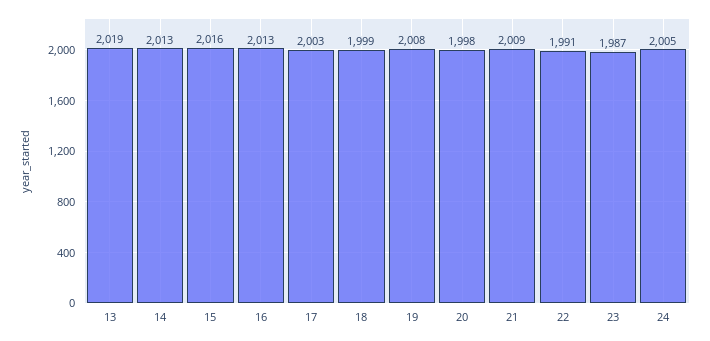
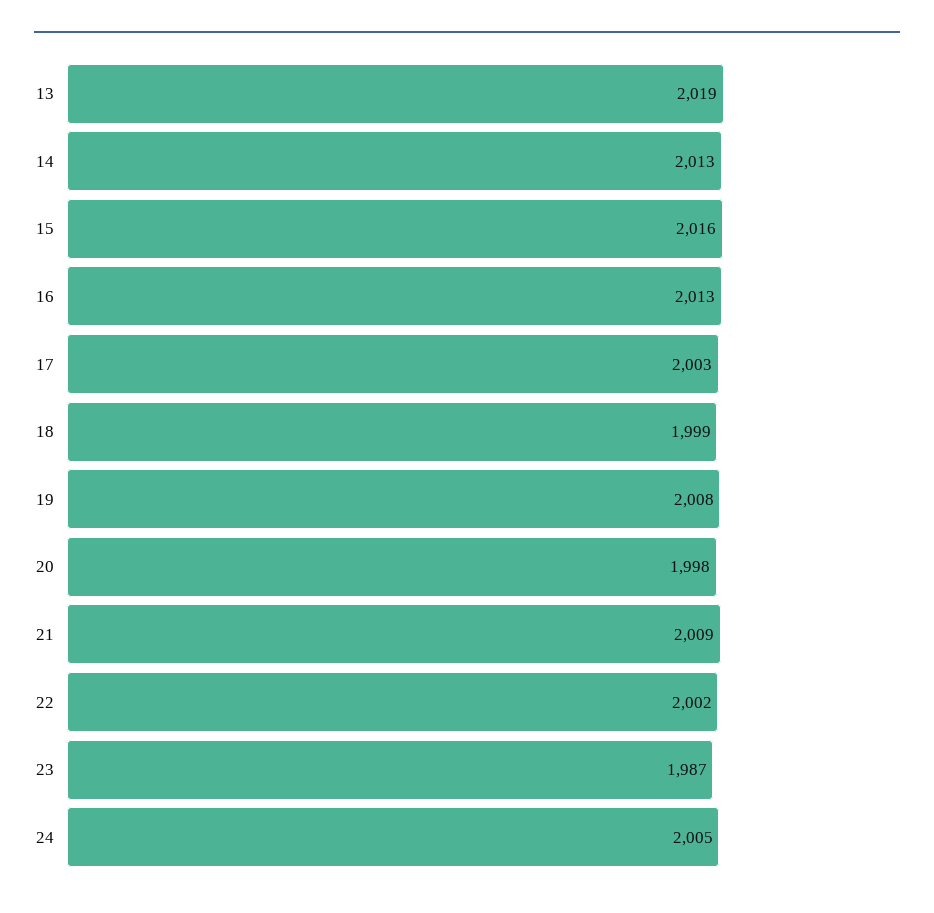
22: 1991 -> 2002

